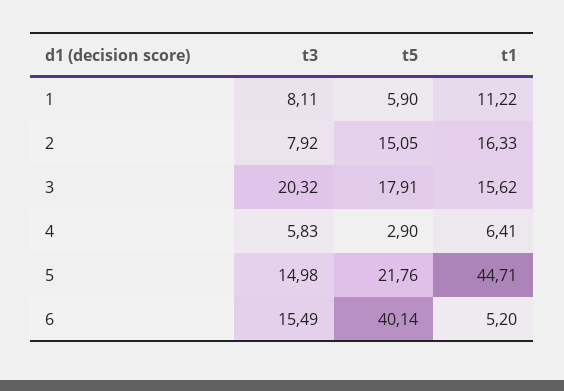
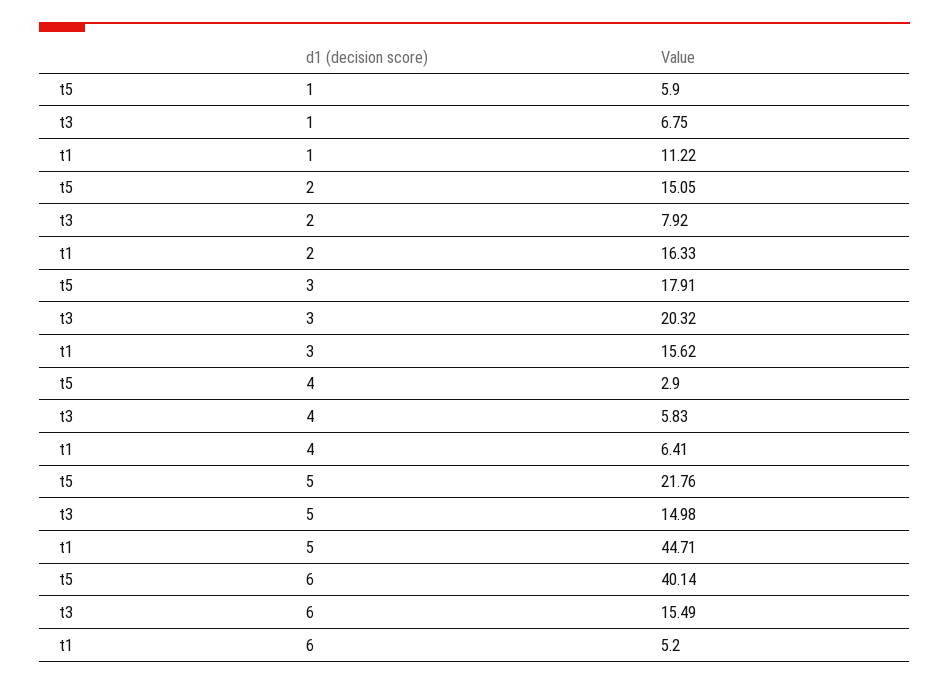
t3, 1: 8.11 -> 6.75

